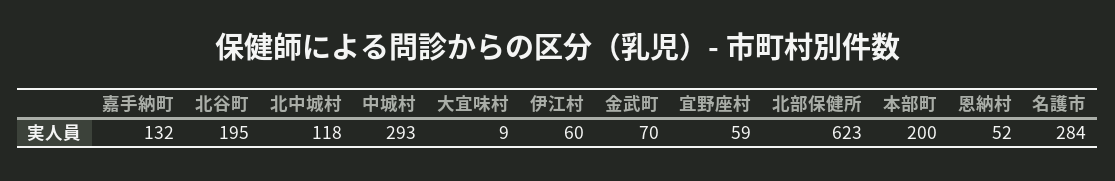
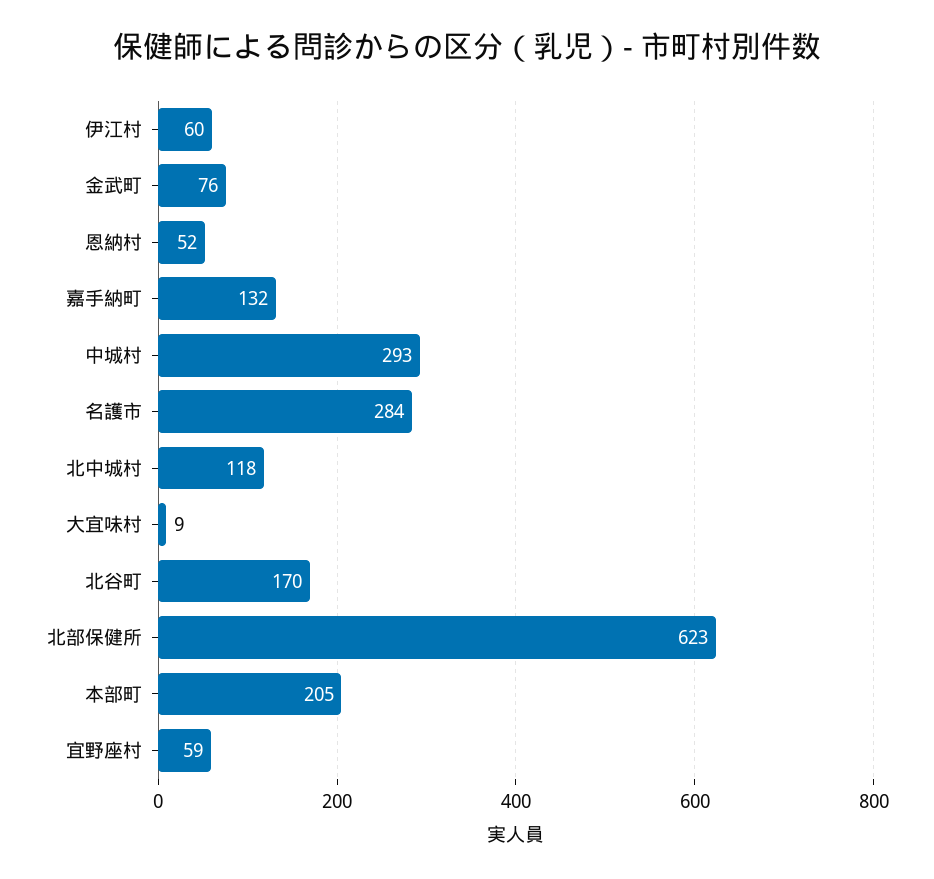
北谷町: 195 -> 170
金武町: 70 -> 76
本部町: 200 -> 205

